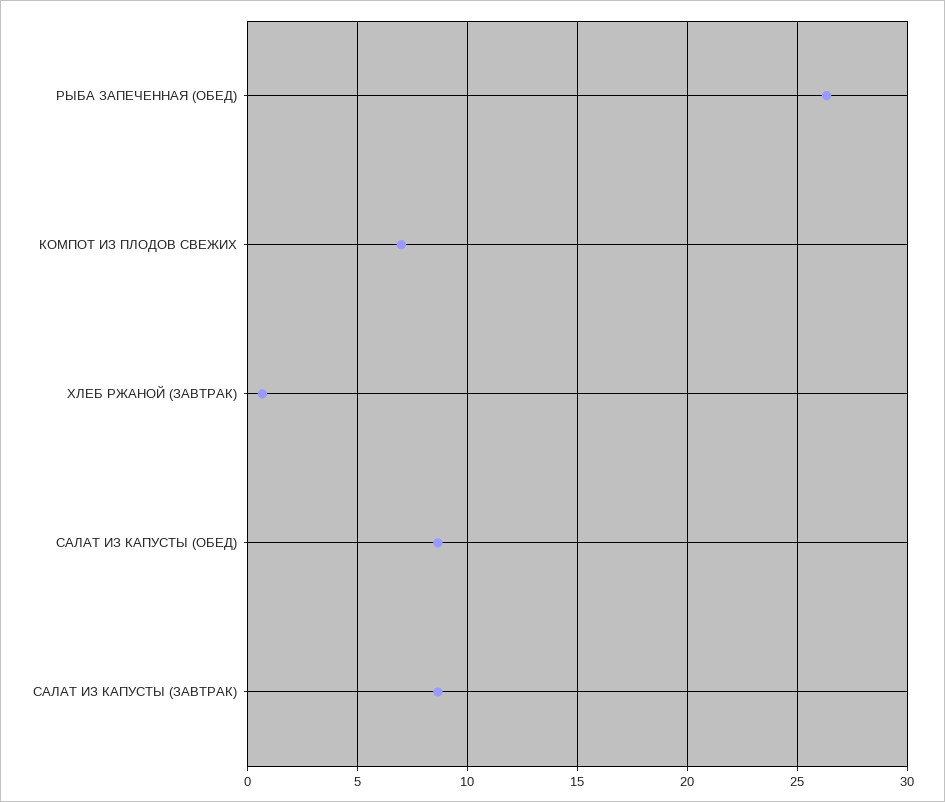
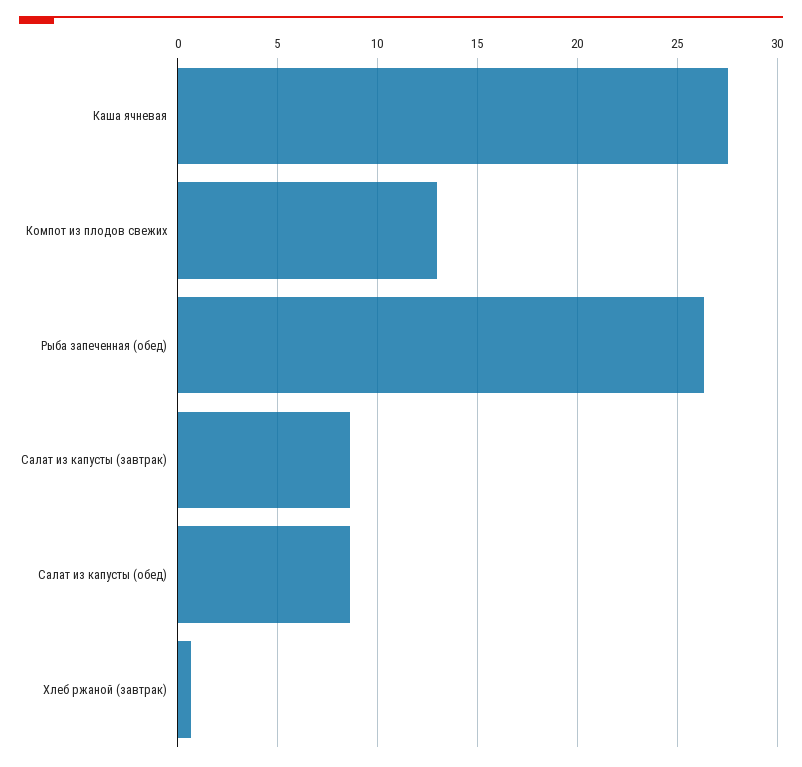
КОМПОТ ИЗ ПЛОДОВ СВЕЖИХ: 7 -> 13
Каша ячневая: none -> 27.5

